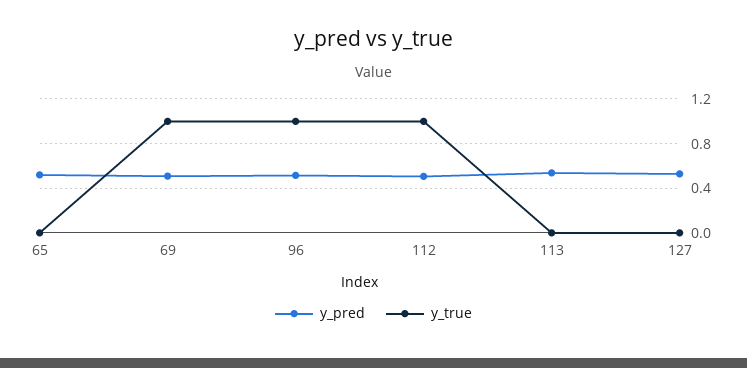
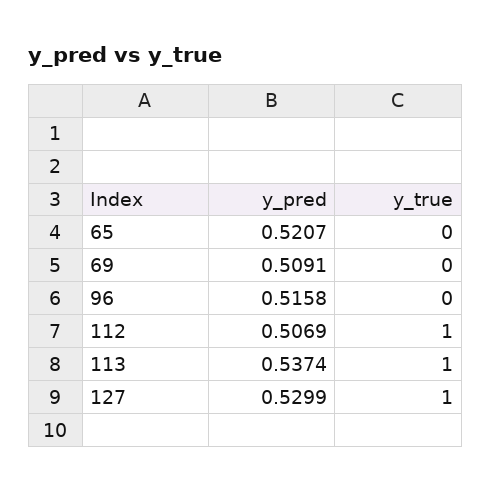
y_true, 69: 1 -> 0
y_true, 96: 1 -> 0
y_true, 113: 0 -> 1
y_true, 127: 0 -> 1

